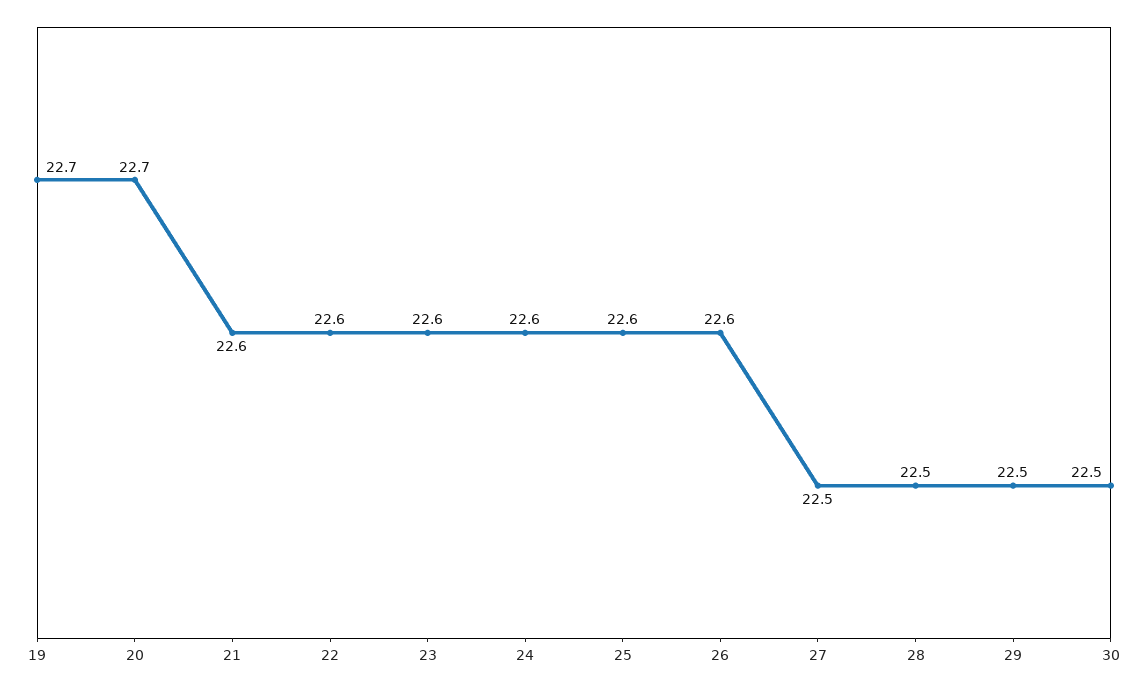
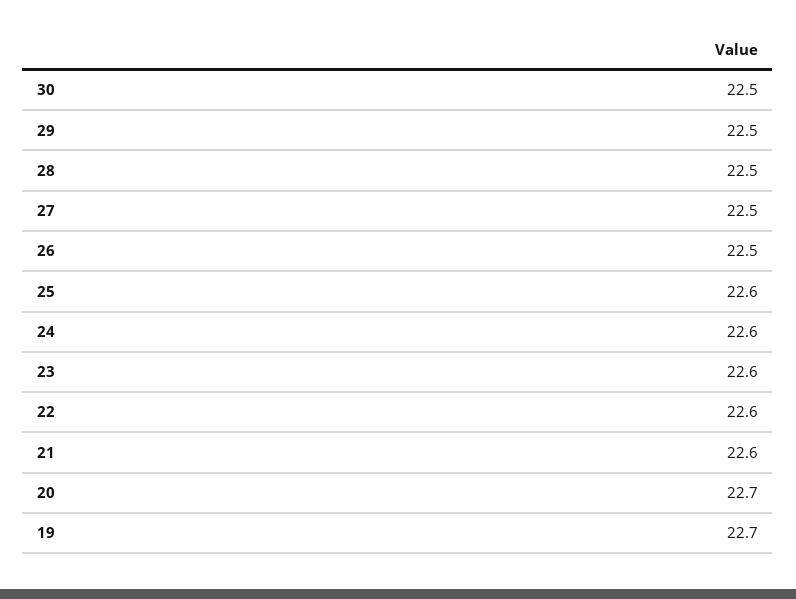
26: 22.6 -> 22.5

